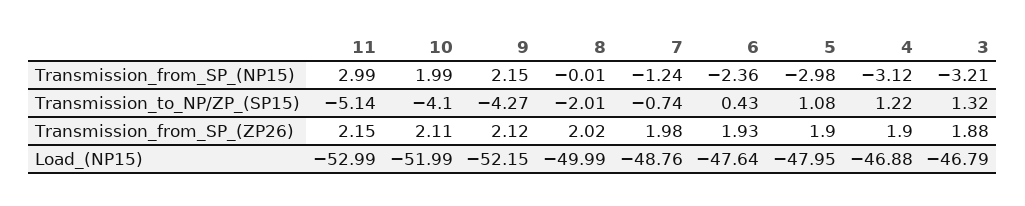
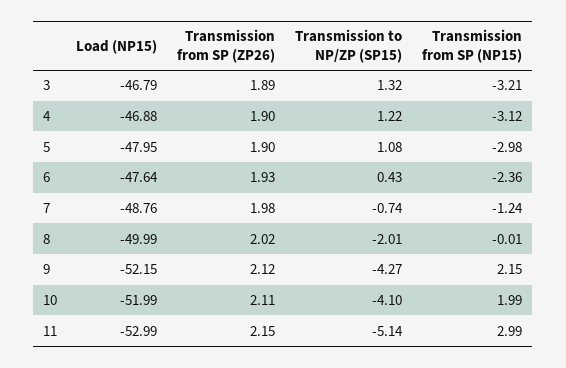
3, Transmission_from_SP_(ZP26): 1.88 -> 1.89

